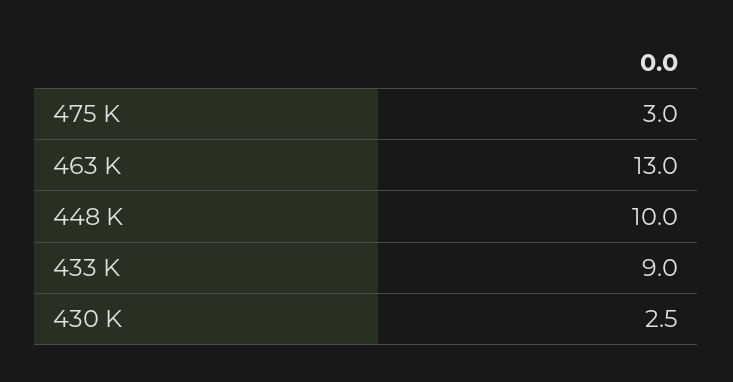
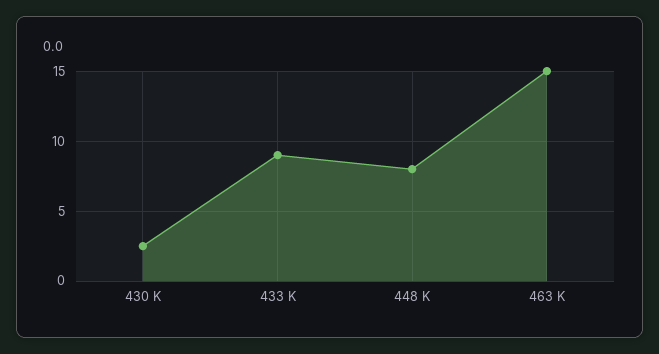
475 K: 3 -> none
463 K: 13 -> 15
448 K: 10 -> 8

